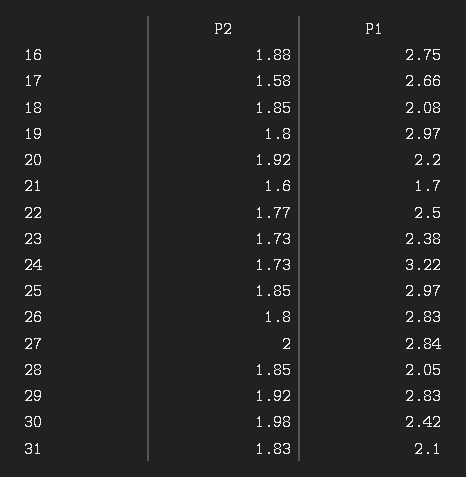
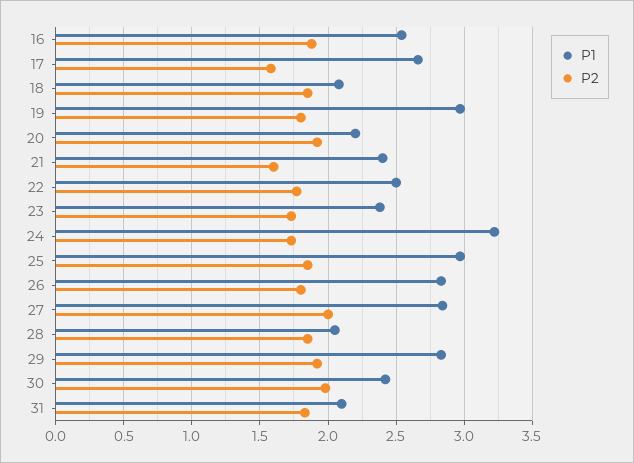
P1, 16: 2.75 -> 2.55
P1, 21: 1.7 -> 2.4

